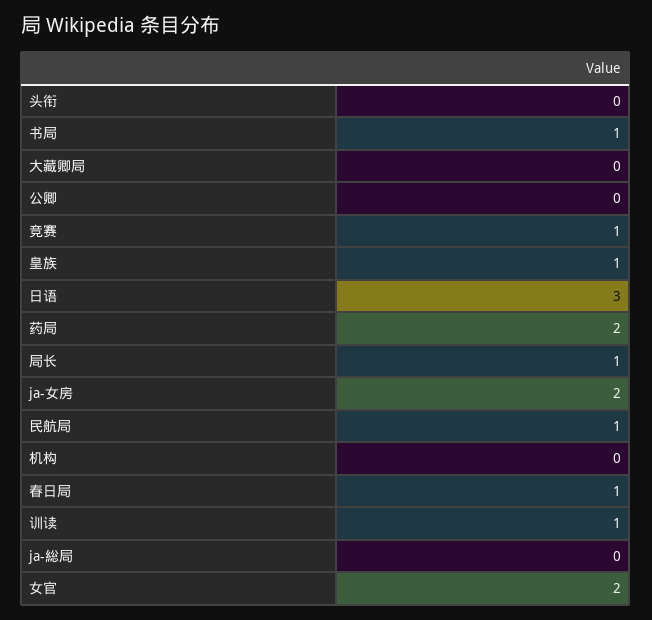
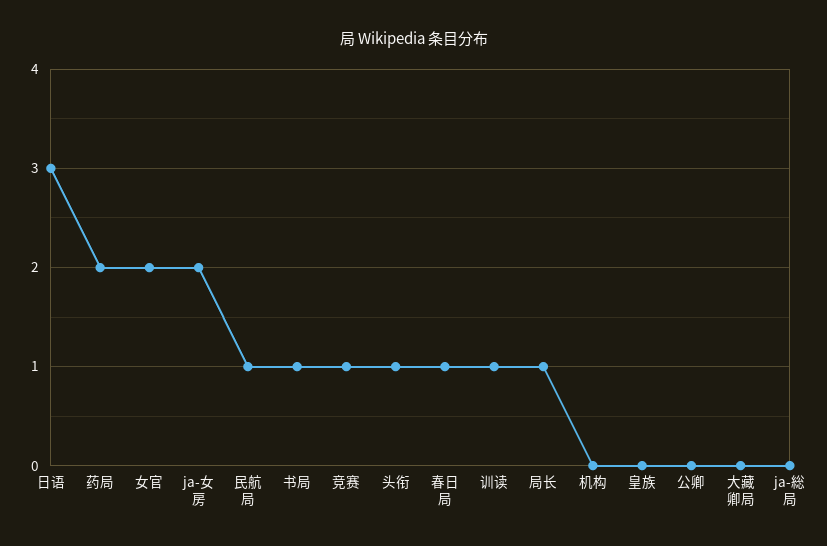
头衔: 0 -> 1
皇族: 1 -> 0

